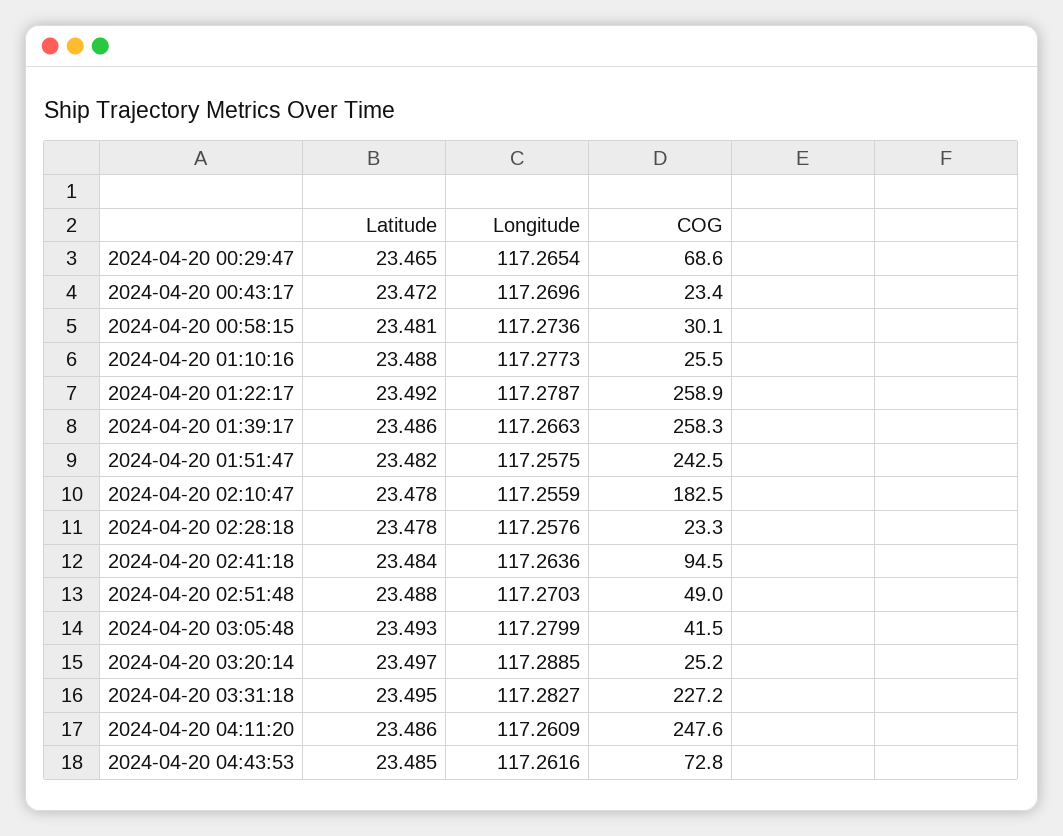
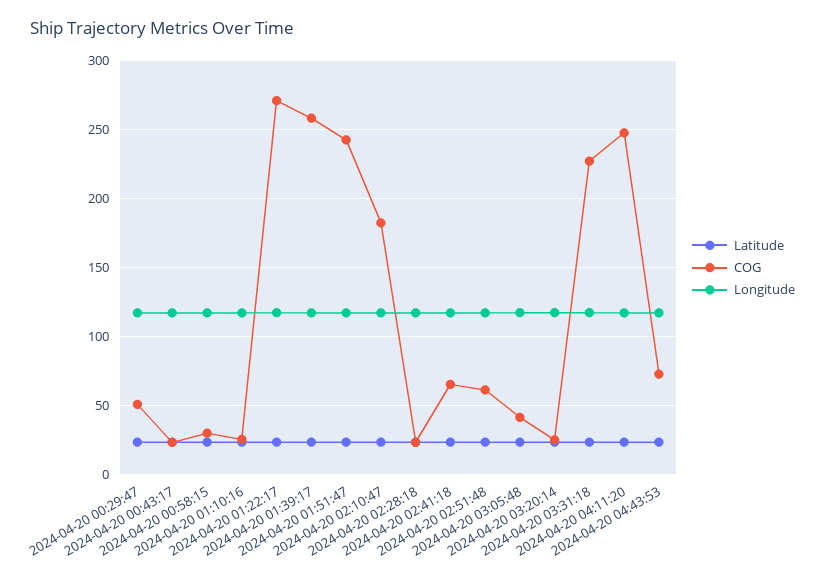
COG, 2024-04-20 00:29:47: 68.6 -> 50
COG, 2024-04-20 01:22:17: 258.9 -> 270
COG, 2024-04-20 02:41:18: 94.5 -> 65
COG, 2024-04-20 02:51:48: 49 -> 60

